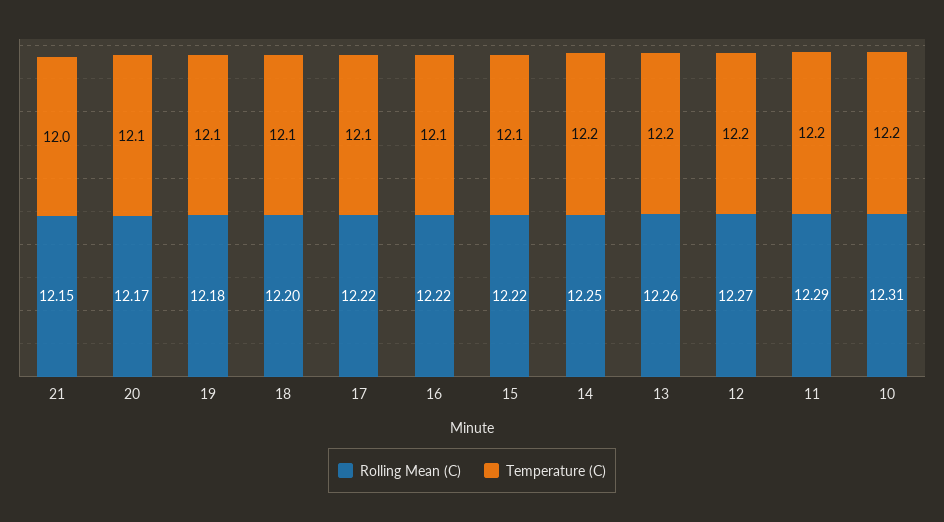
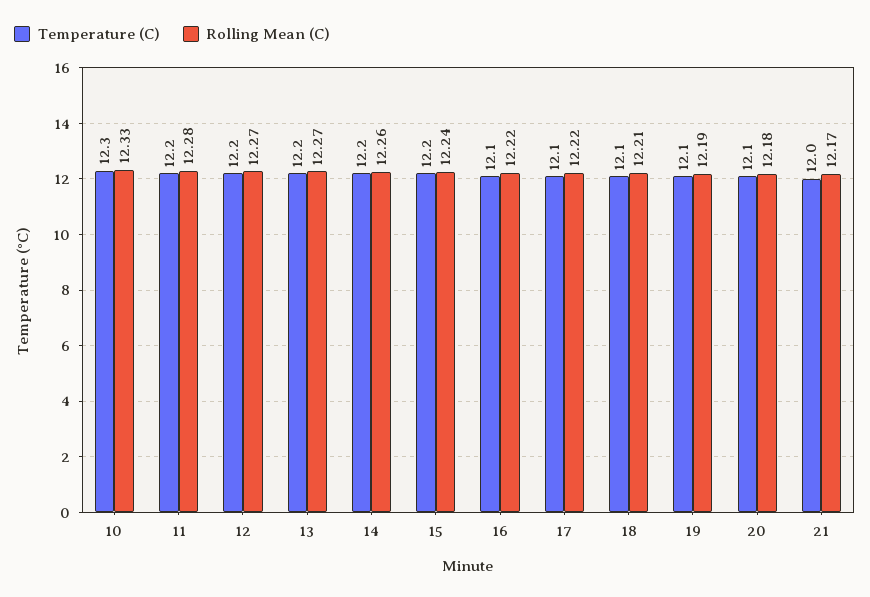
Rolling Mean (C), 21: 12.15 -> 12.17
Rolling Mean (C), 20: 12.17 -> 12.18
Rolling Mean (C), 19: 12.18 -> 12.19
Rolling Mean (C), 18: 12.2 -> 12.21
Rolling Mean (C), 15: 12.22 -> 12.24
Temperature (C), 15: 12.1 -> 12.2
Rolling Mean (C), 14: 12.25 -> 12.26
Rolling Mean (C), 13: 12.26 -> 12.27
Rolling Mean (C), 11: 12.29 -> 12.28
Rolling Mean (C), 10: 12.31 -> 12.33
Temperature (C), 10: 12.2 -> 12.3

